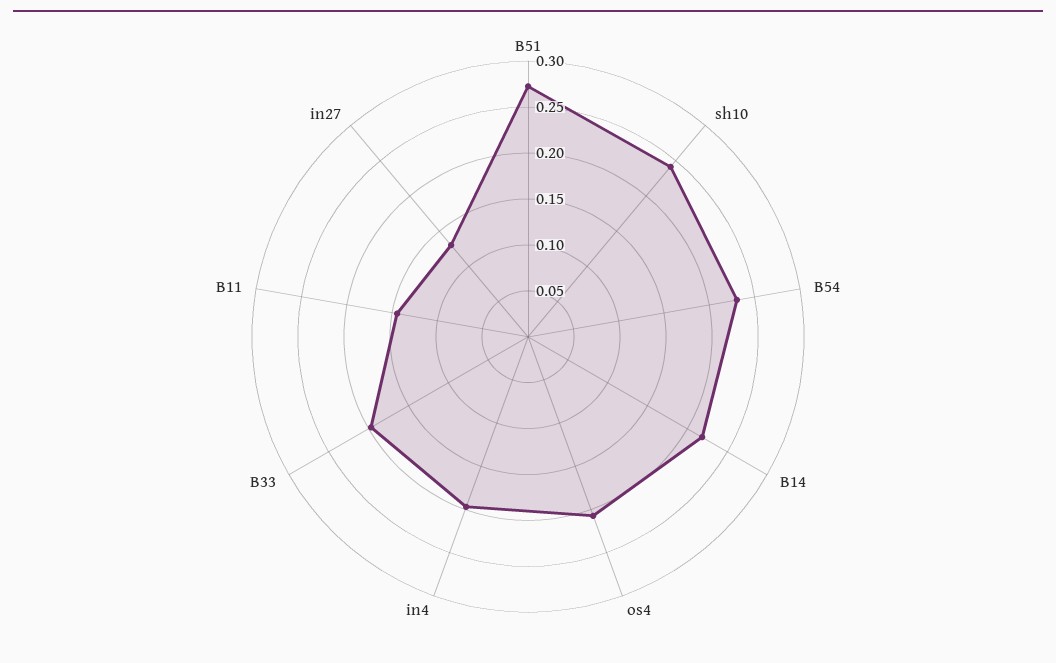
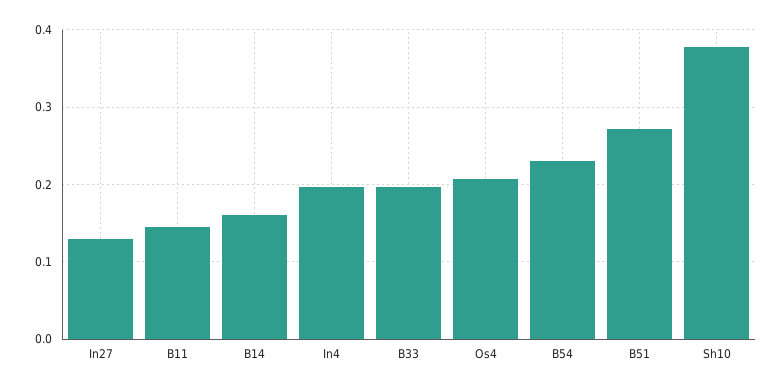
sh10: 0.24 -> 0.38
B14: 0.22 -> 0.16

